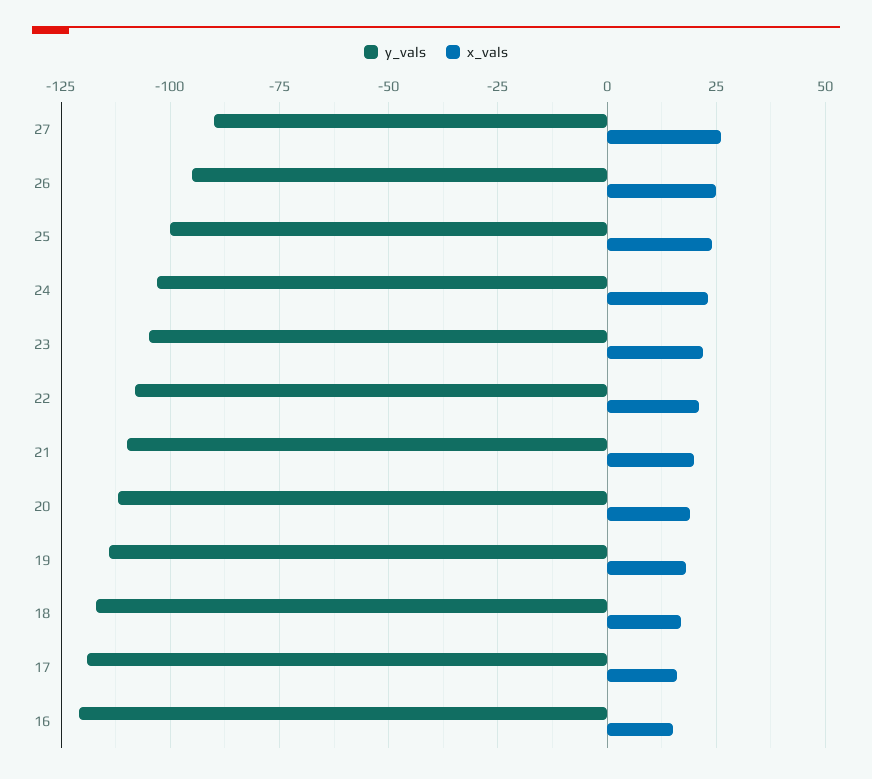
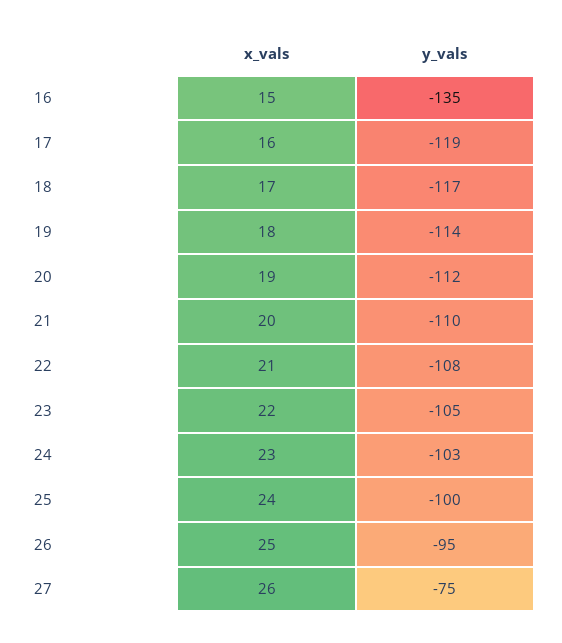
y_vals, 27: -90 -> -75
y_vals, 16: -120 -> -135

